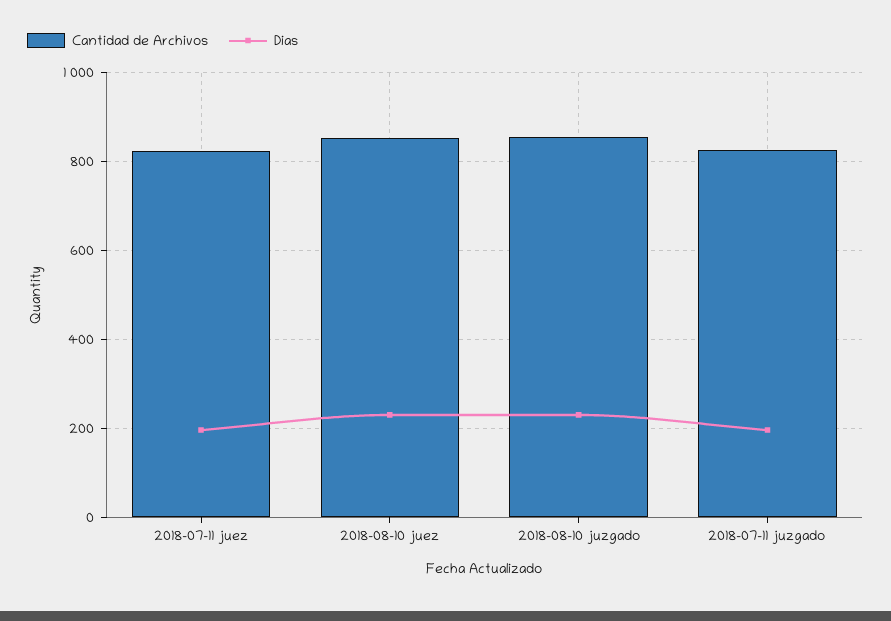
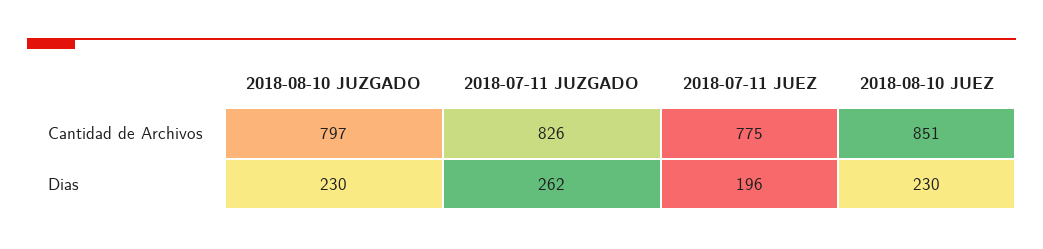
Cantidad de Archivos, 2018-07-11 juez: 820 -> 775
Cantidad de Archivos, 2018-08-10 juzgado: 860 -> 797
Dias, 2018-07-11 juzgado: 200 -> 262

